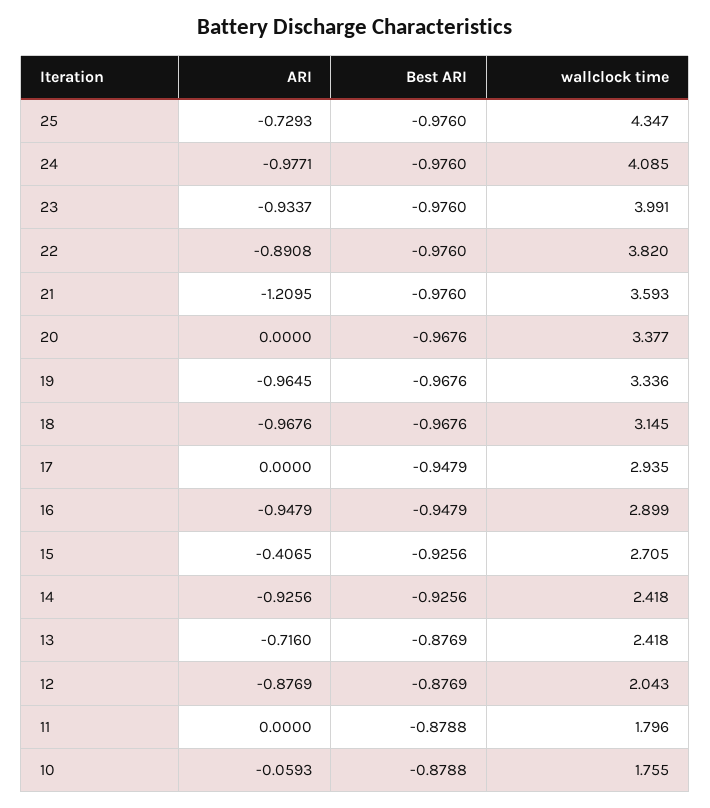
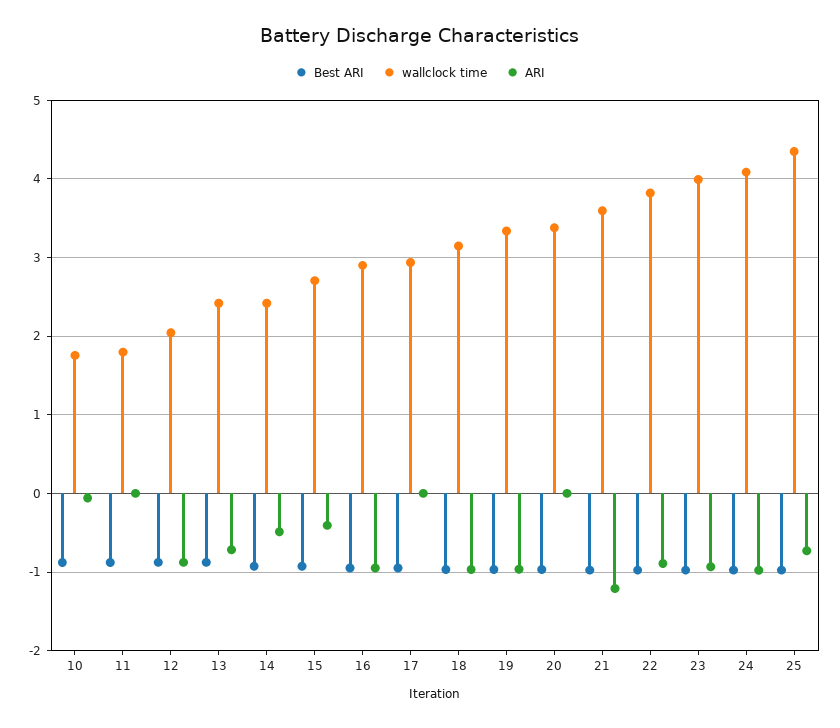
ARI, 14: -0.9256 -> -0.5

